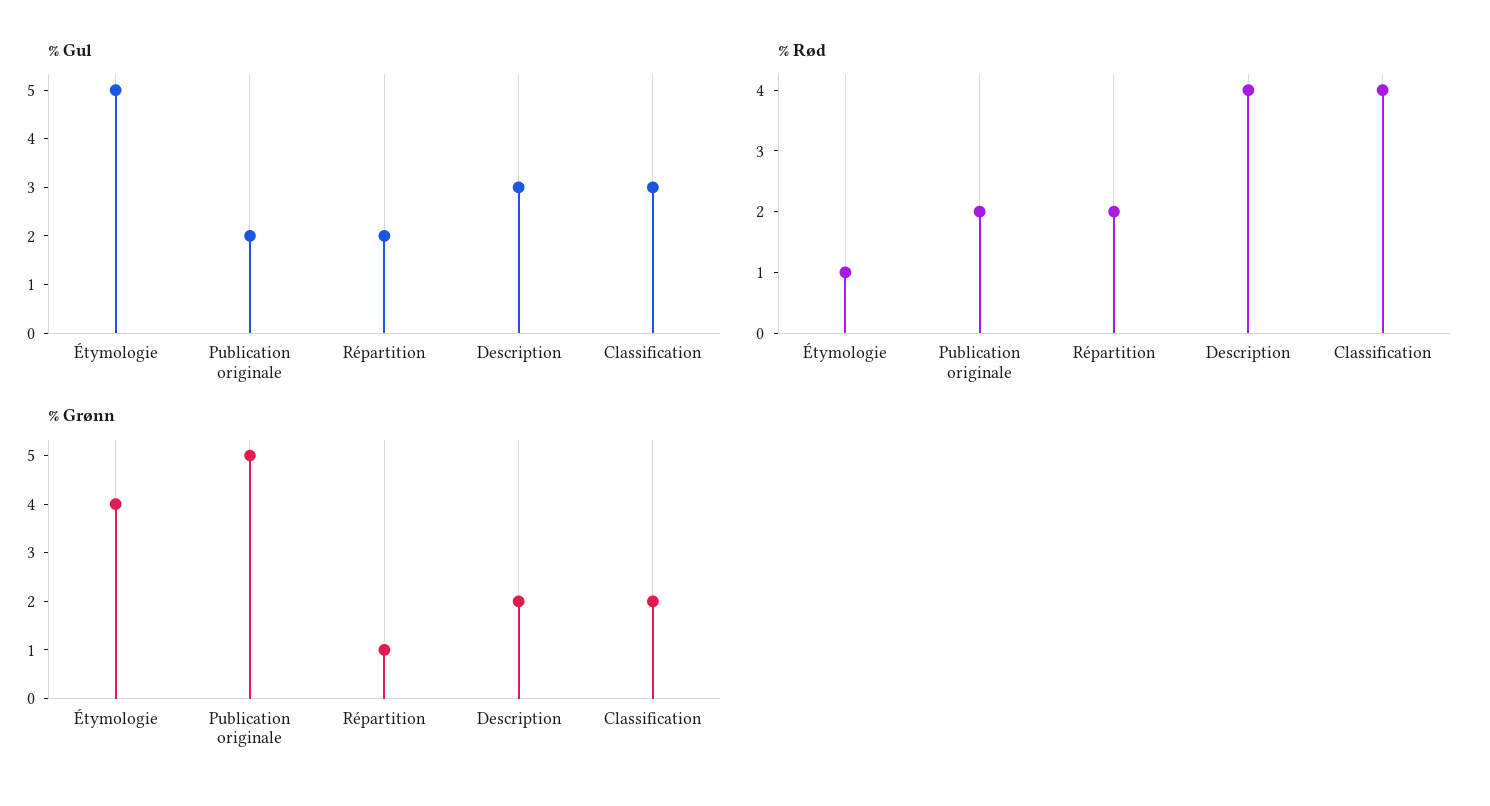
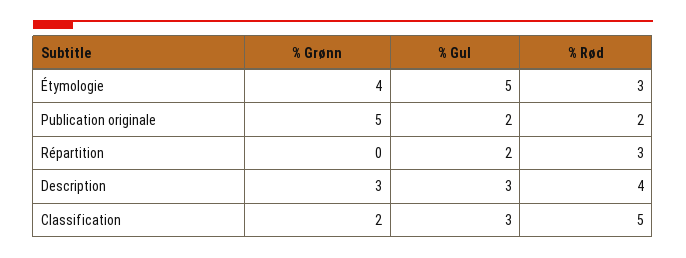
% Rød, Étymologie: 1 -> 3
% Rød, Répartition: 2 -> 3
% Rød, Classification: 4 -> 5
% Grønn, Répartition: 1 -> 0
% Grønn, Description: 2 -> 3

